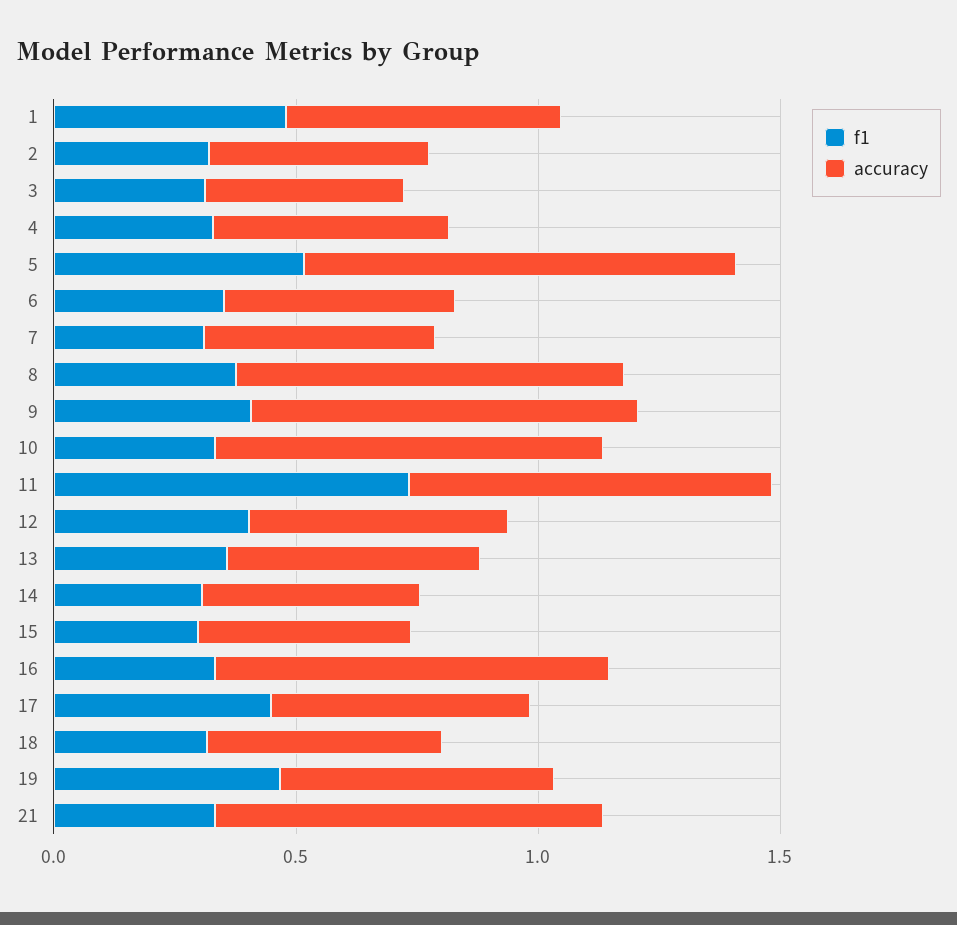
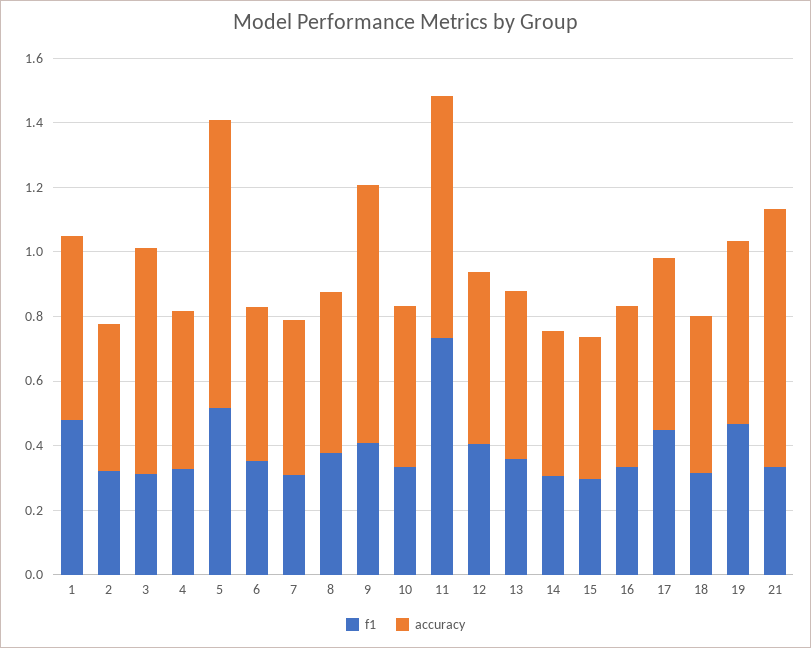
accuracy, 3: 0.4 -> 0.7
accuracy, 8: 0.8 -> 0.5
accuracy, 10: 0.8 -> 0.5
accuracy, 16: 0.8 -> 0.5

